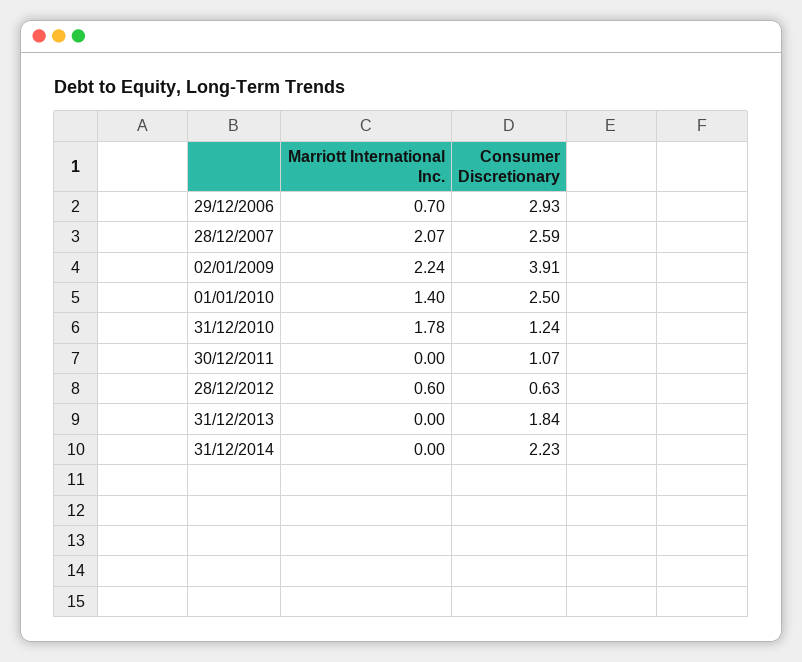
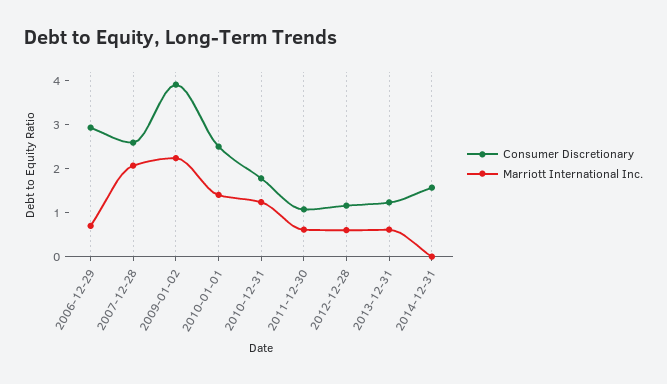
Marriott International Inc., 31/12/2010: 1.78 -> 1.2
Consumer Discretionary, 31/12/2010: 1.24 -> 1.8
Marriott International Inc., 30/12/2011: 0 -> 0.6
Consumer Discretionary, 28/12/2012: 0.63 -> 1.2
Marriott International Inc., 31/12/2013: 0 -> 0.6
Consumer Discretionary, 31/12/2013: 1.84 -> 1.2
Consumer Discretionary, 31/12/2014: 2.23 -> 1.6

